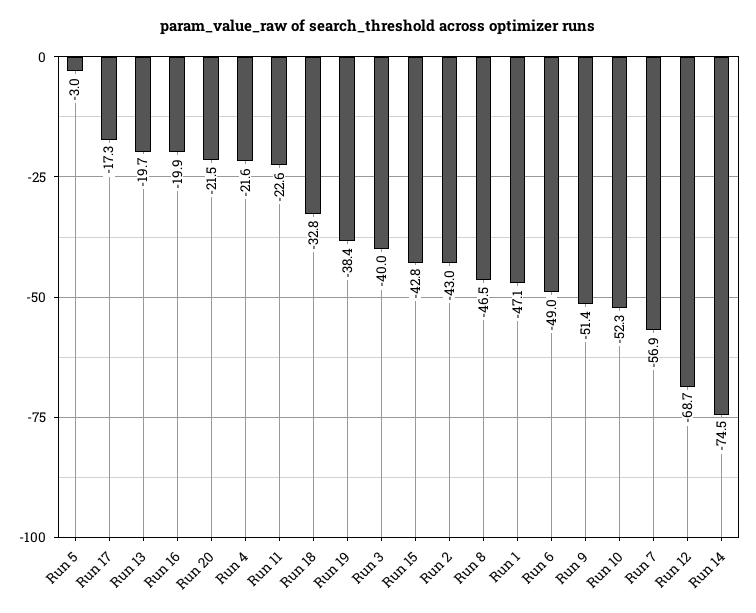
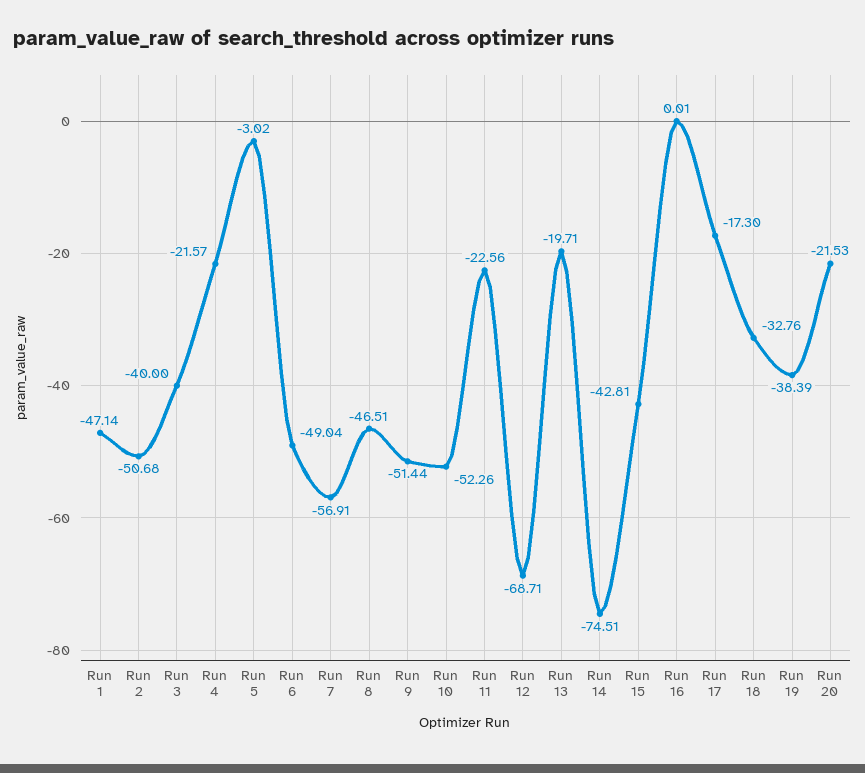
Run 16: -19.9 -> 0.01
Run 2: -43 -> -50.68

